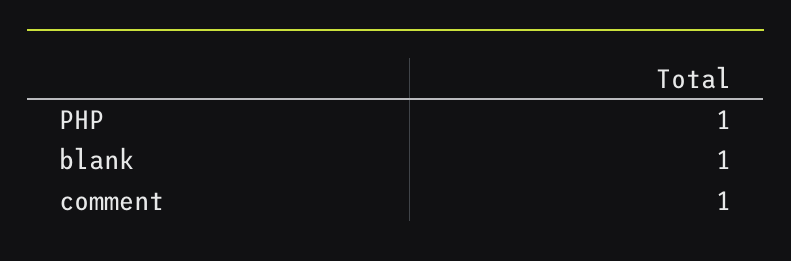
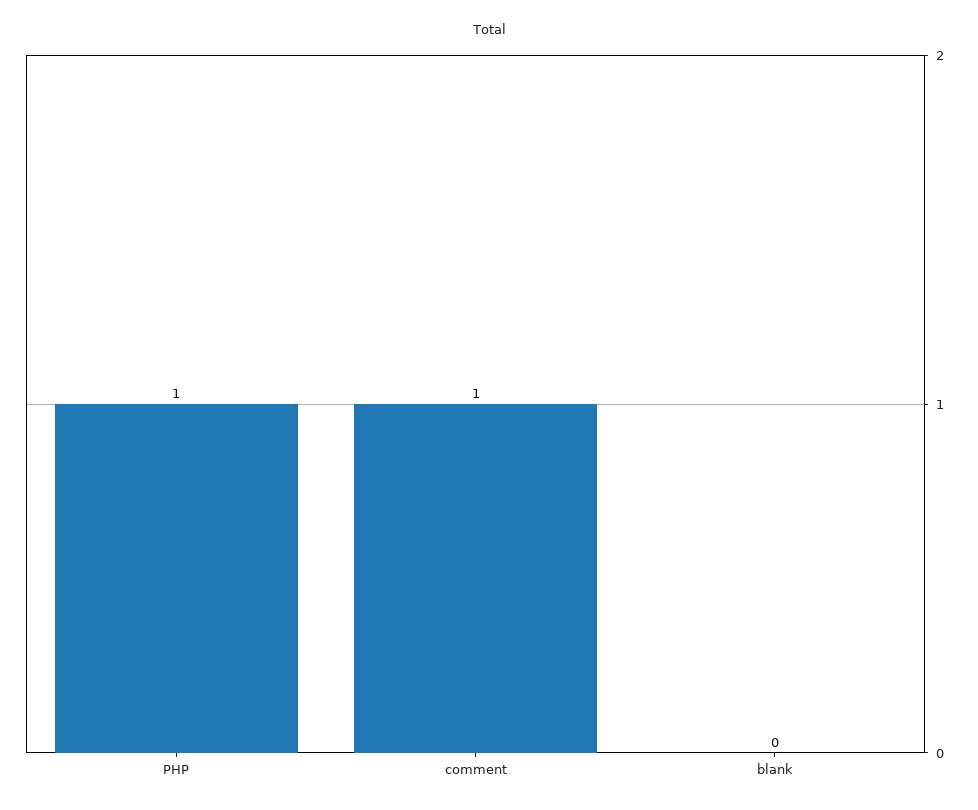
blank: 1 -> 0

